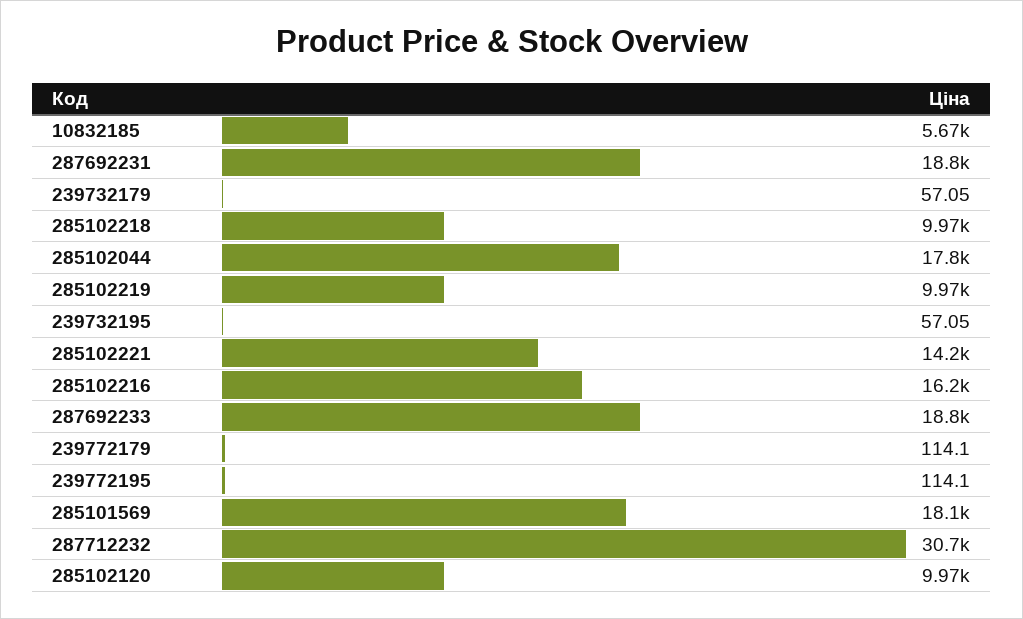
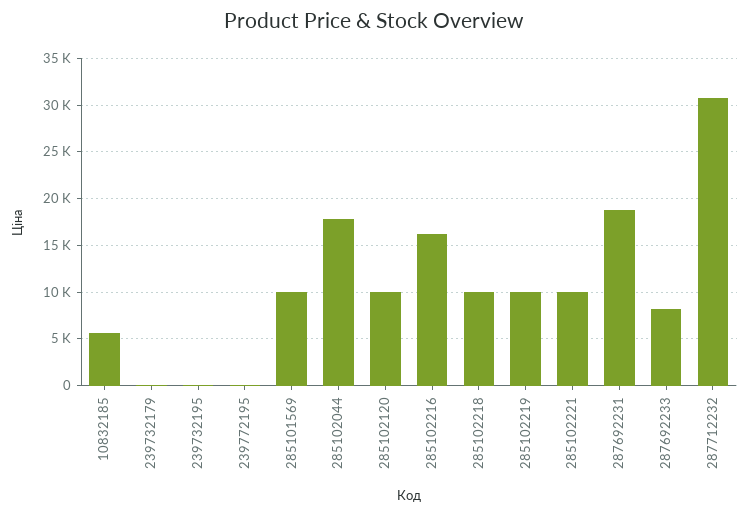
285102221: 14200 -> 10000
287692233: 18800 -> 8000
239772179: 114.1 -> none
285101569: 18100 -> 10000

